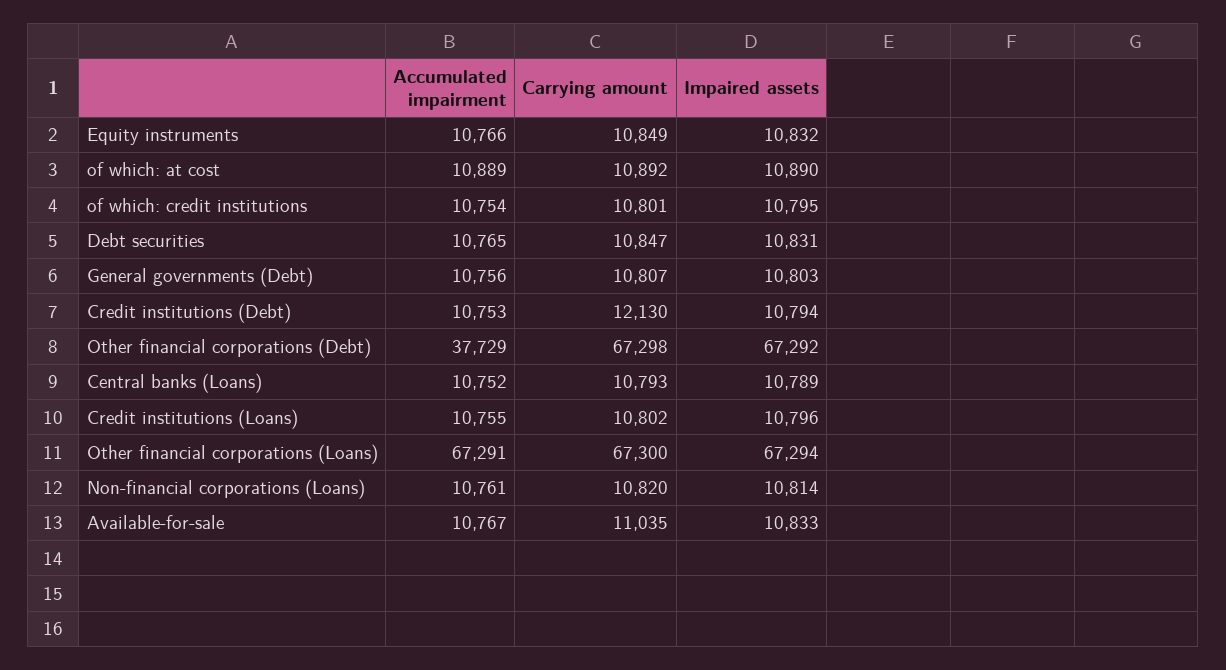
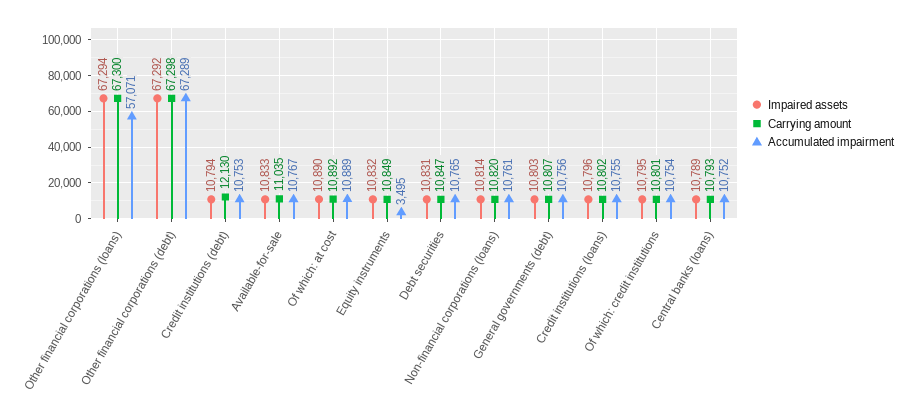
Accumulated impairment, Equity instruments: 10766 -> 3495
Accumulated impairment, Other financial corporations (Debt): 37729 -> 67289
Accumulated impairment, Other financial corporations (Loans): 67291 -> 57071

